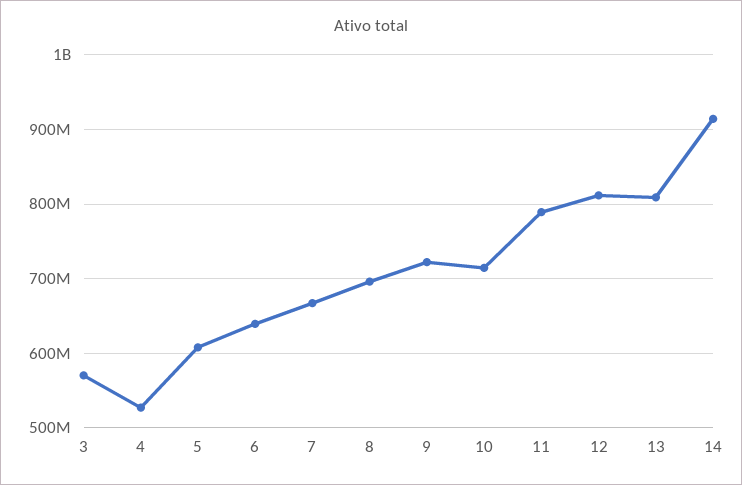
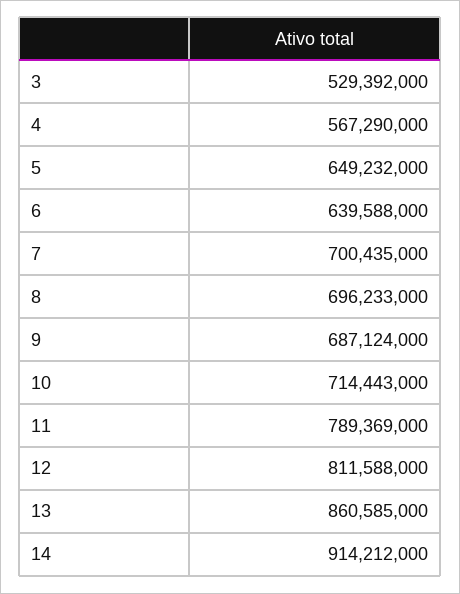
3: 570000000 -> 529392000
4: 530000000 -> 567290000
5: 610000000 -> 649232000
7: 670000000 -> 700435000
9: 720000000 -> 687124000
13: 810000000 -> 860585000

